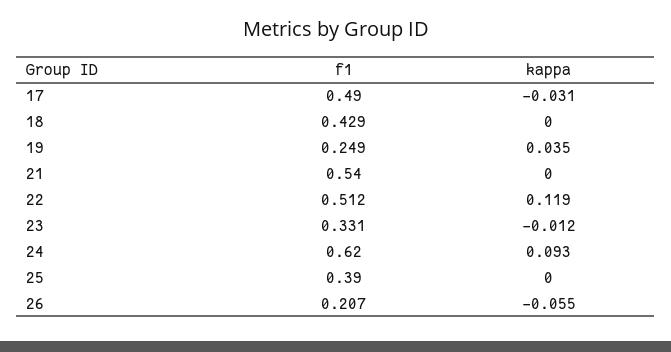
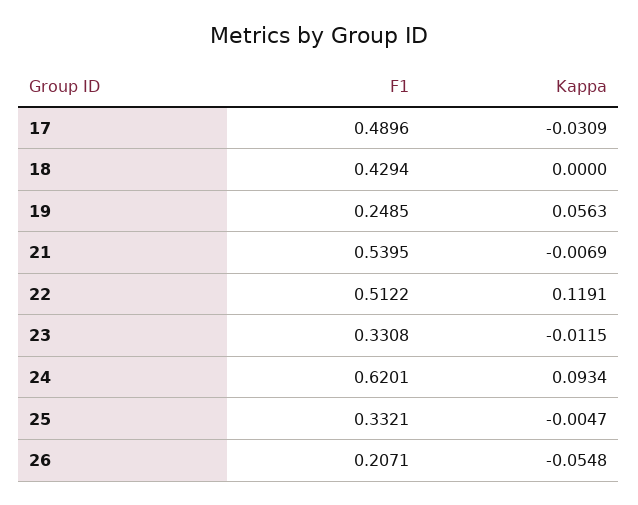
kappa, 19: 0.035 -> 0.0563
kappa, 21: 0 -> -0.0069
f1, 25: 0.39 -> 0.3321
kappa, 25: 0 -> -0.0047

